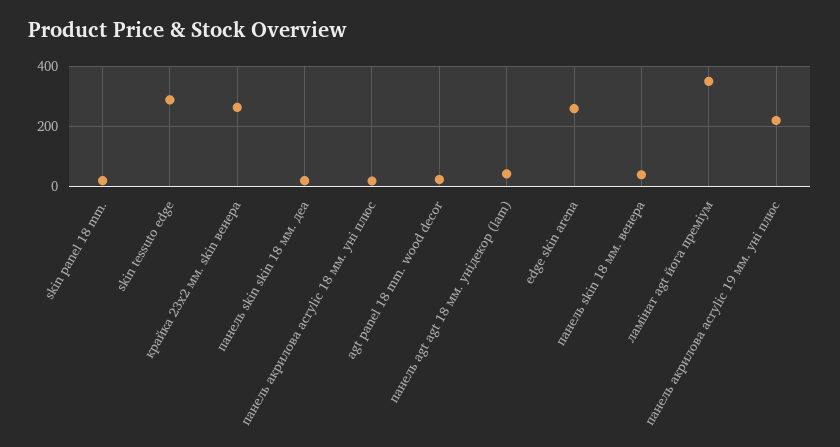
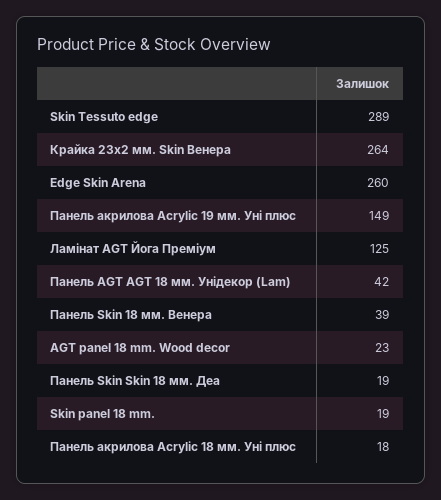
ламінат agt йога преміум: 350 -> 125
панель акрилова acrylic 19 мм. уні плюс: 225 -> 149

